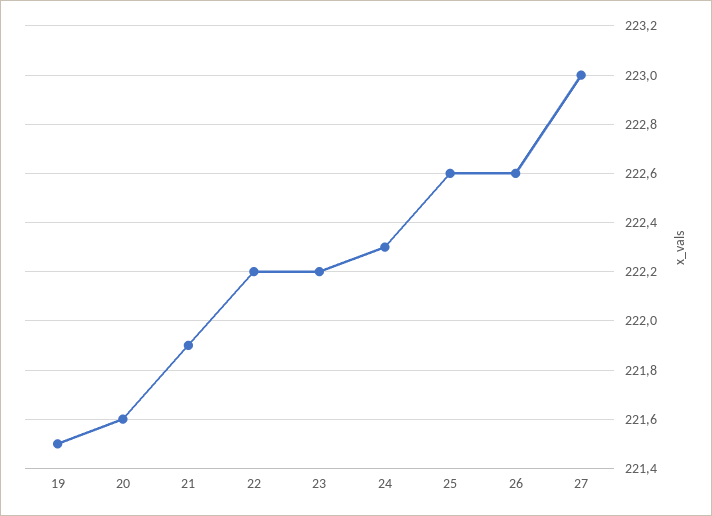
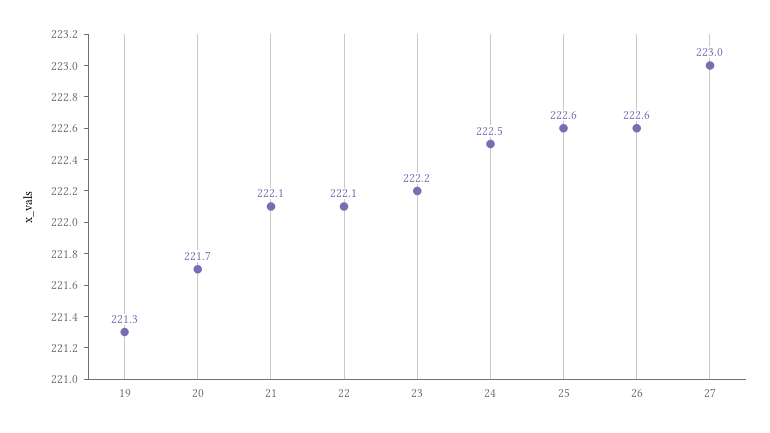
19: 221.5 -> 221.3
20: 221.6 -> 221.7
21: 221.9 -> 222.1
22: 222.2 -> 222.1
24: 222.3 -> 222.5

